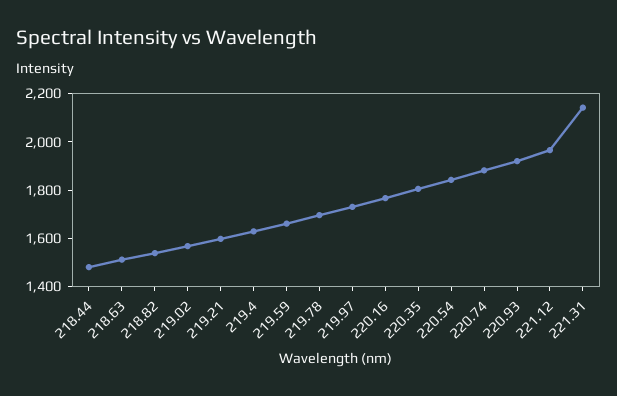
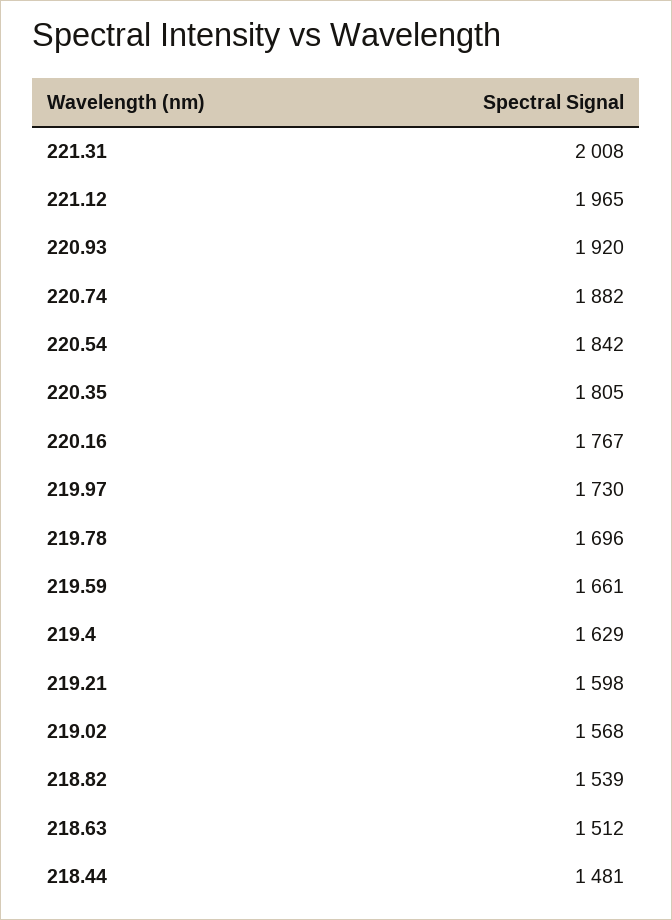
221.31: 2150 -> 2008

